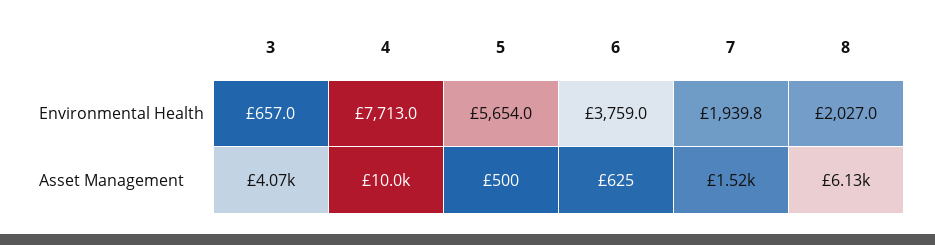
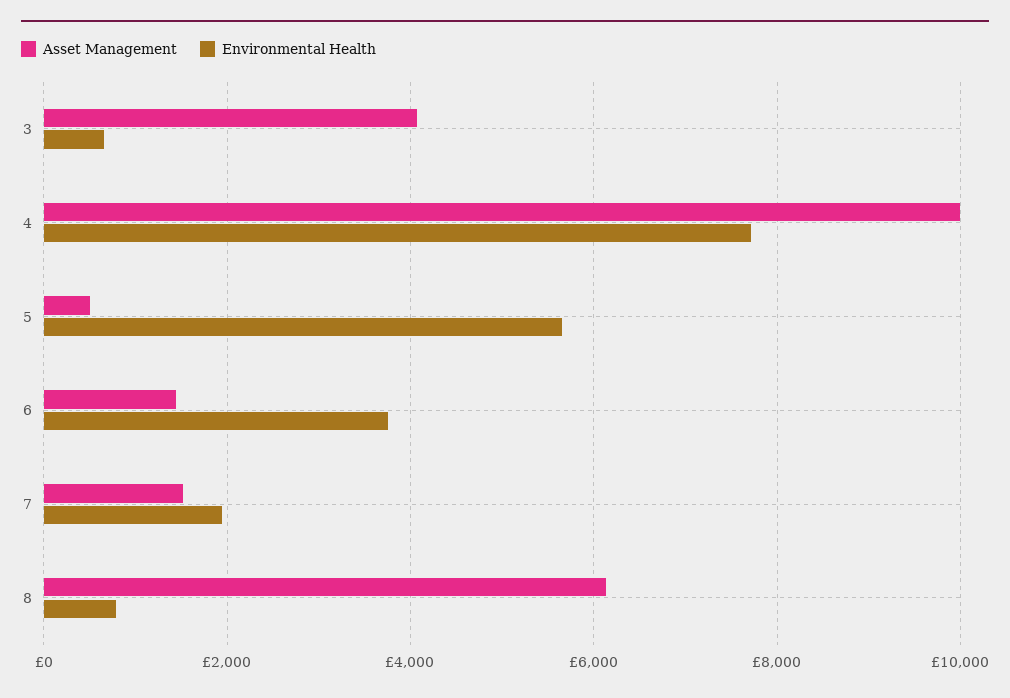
Environmental Health, 8: 2027 -> 800
Asset Management, 6: 625 -> 1400

